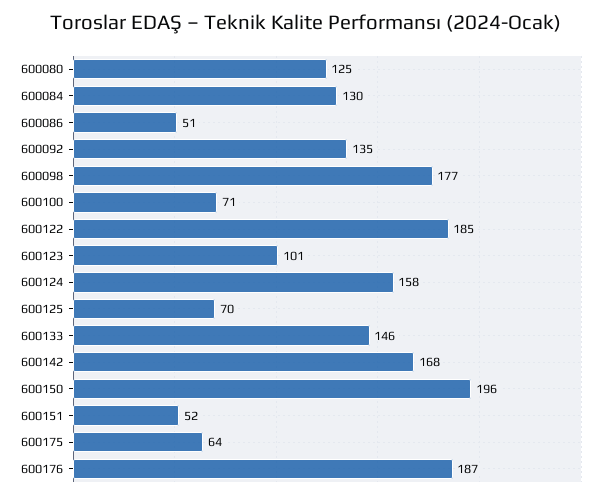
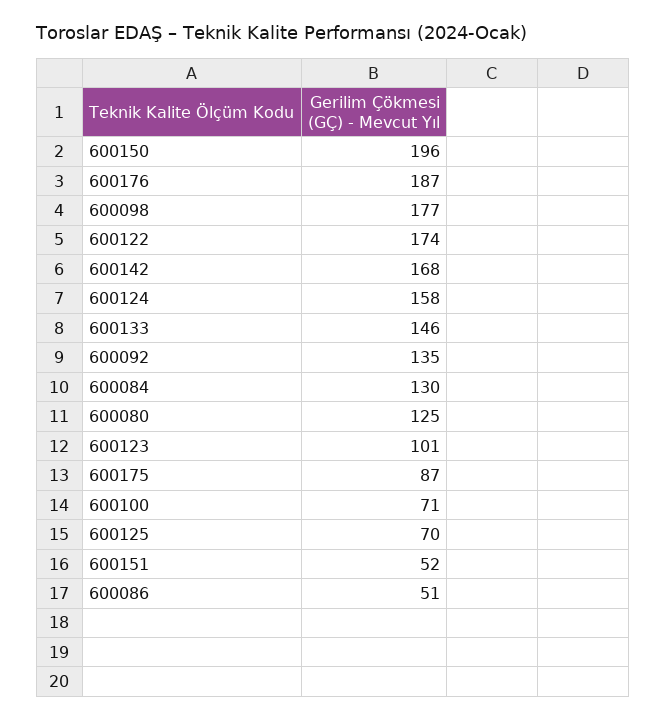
600122: 185 -> 174
600175: 64 -> 87

